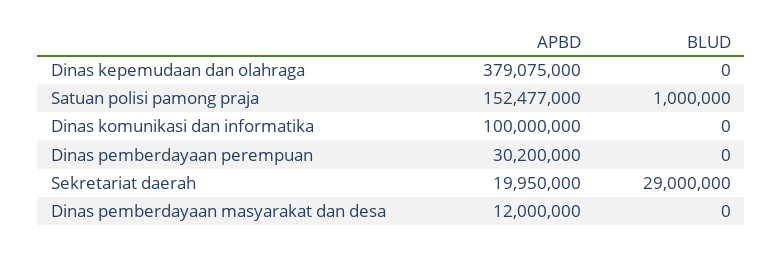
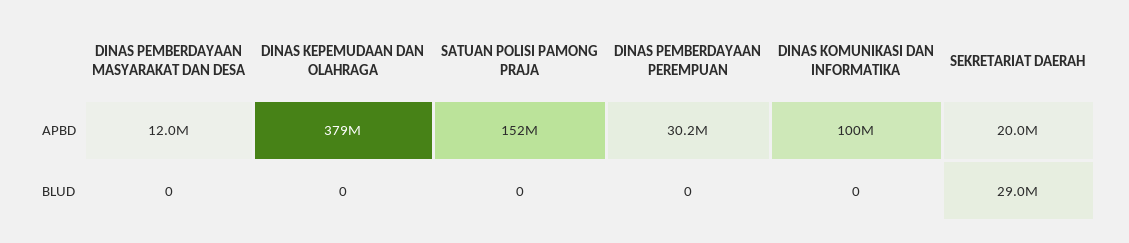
BLUD, Satuan polisi pamong praja: 1000000 -> 0

